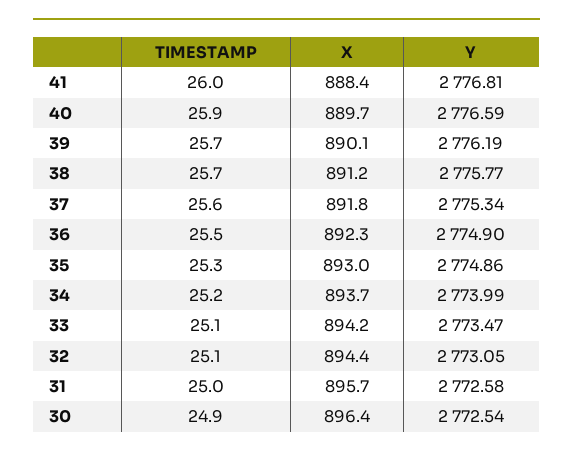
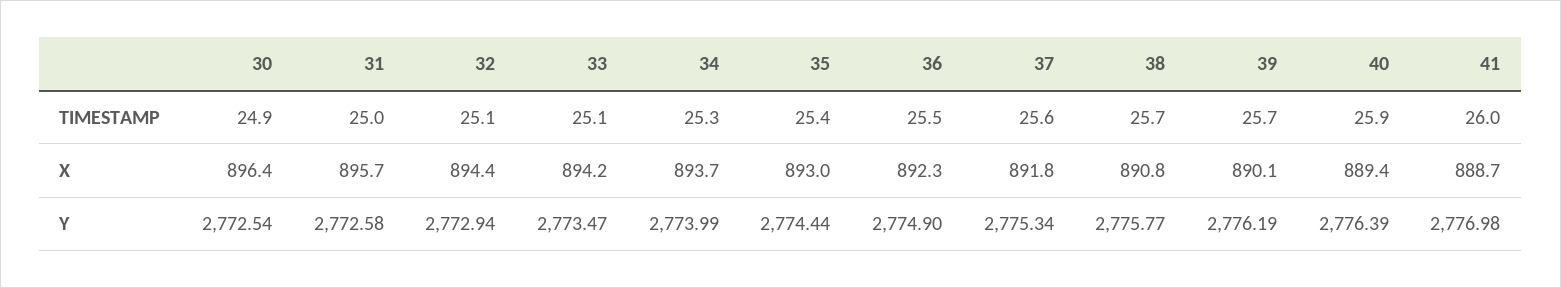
X, 41: 888.4 -> 888.7
Y, 41: 2776.81 -> 2776.98
X, 40: 889.7 -> 889.4
Y, 40: 2776.59 -> 2776.39
X, 38: 891.2 -> 890.8
TIMESTAMP, 35: 25.3 -> 25.4
Y, 35: 2774.86 -> 2774.44
TIMESTAMP, 34: 25.2 -> 25.3
Y, 32: 2773.05 -> 2772.94

